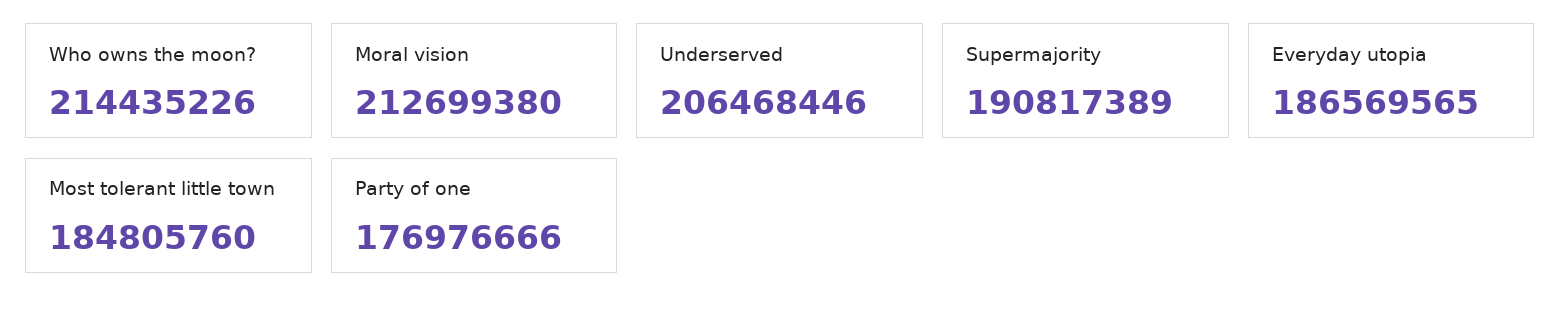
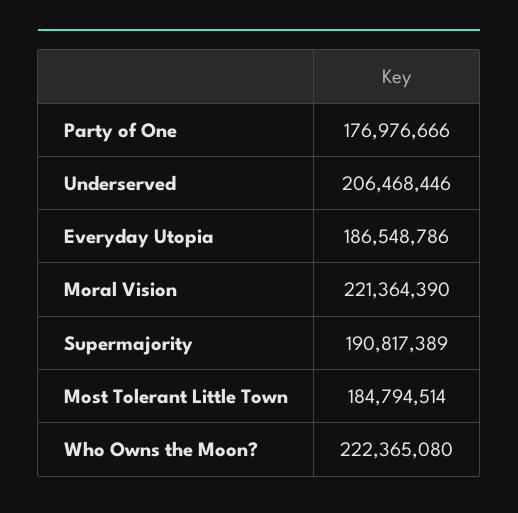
Who owns the moon?: 214435226 -> 222365080
Moral vision: 212699380 -> 221364390
Everyday utopia: 186569565 -> 186548786
Most tolerant little town: 184805760 -> 184794514

